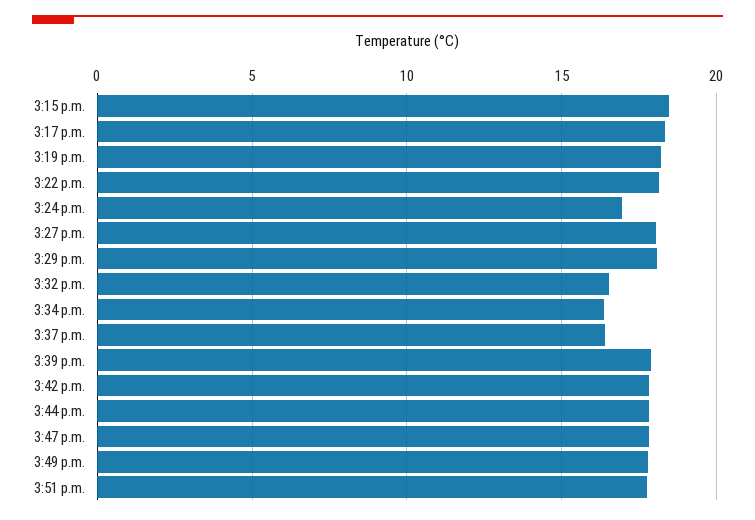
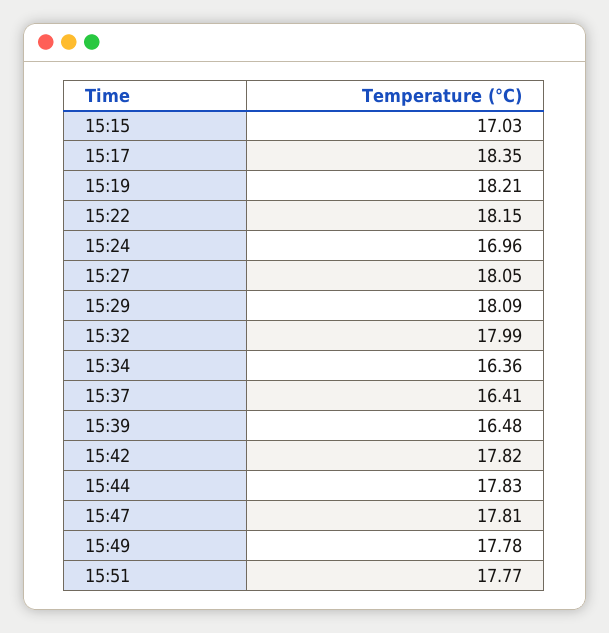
3:15 p.m.: 18.5 -> 17.03
3:32 p.m.: 16.5 -> 17.99
3:39 p.m.: 18 -> 16.48

